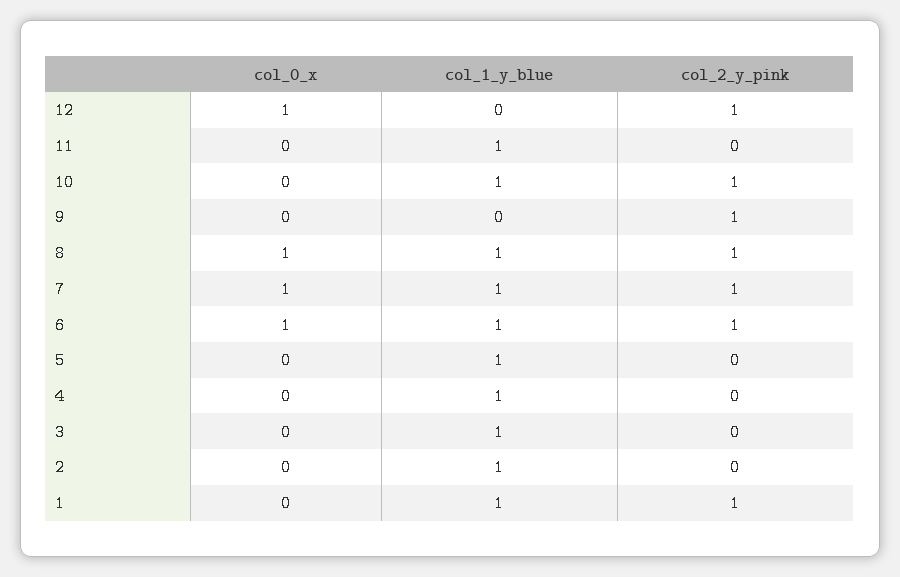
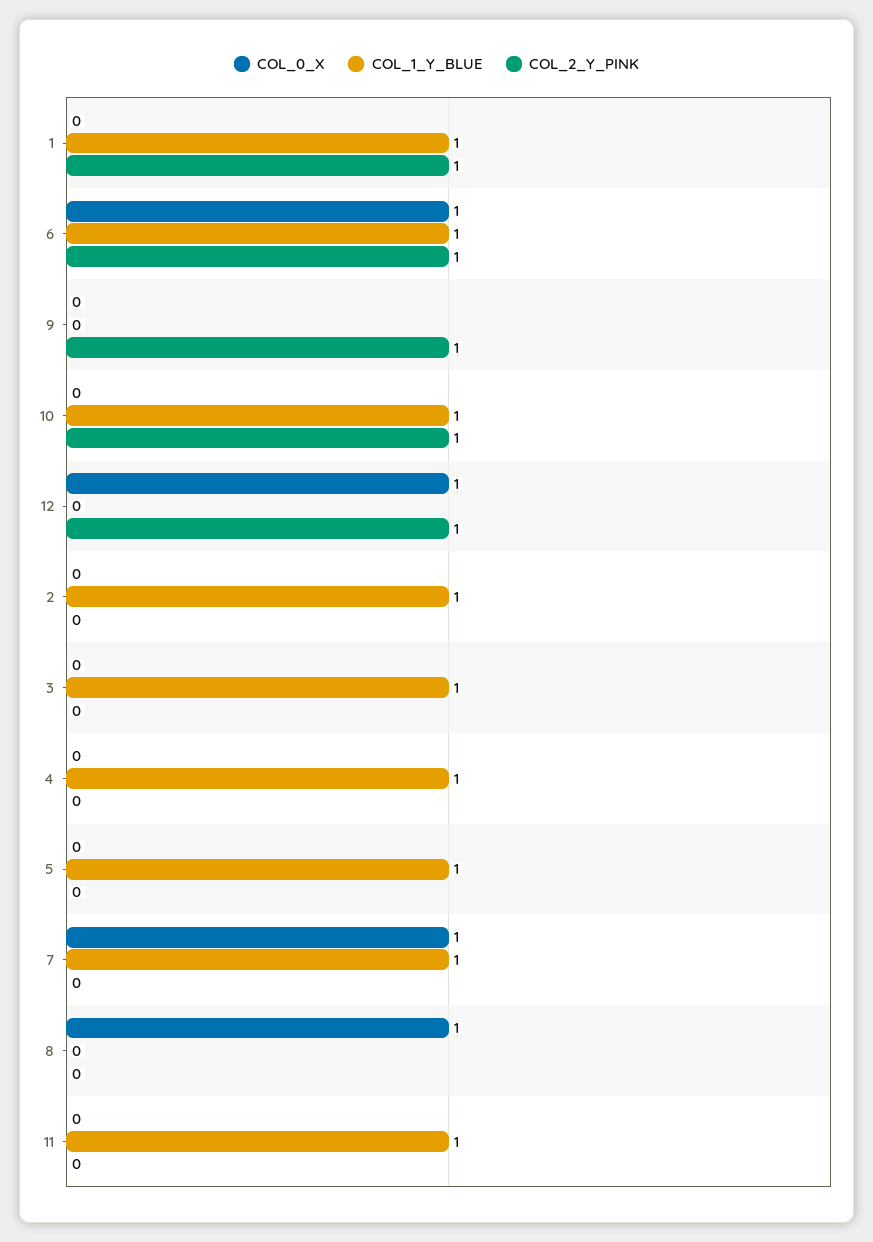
col_1_y_blue, 8: 1 -> 0
col_2_y_pink, 8: 1 -> 0
col_2_y_pink, 7: 1 -> 0

